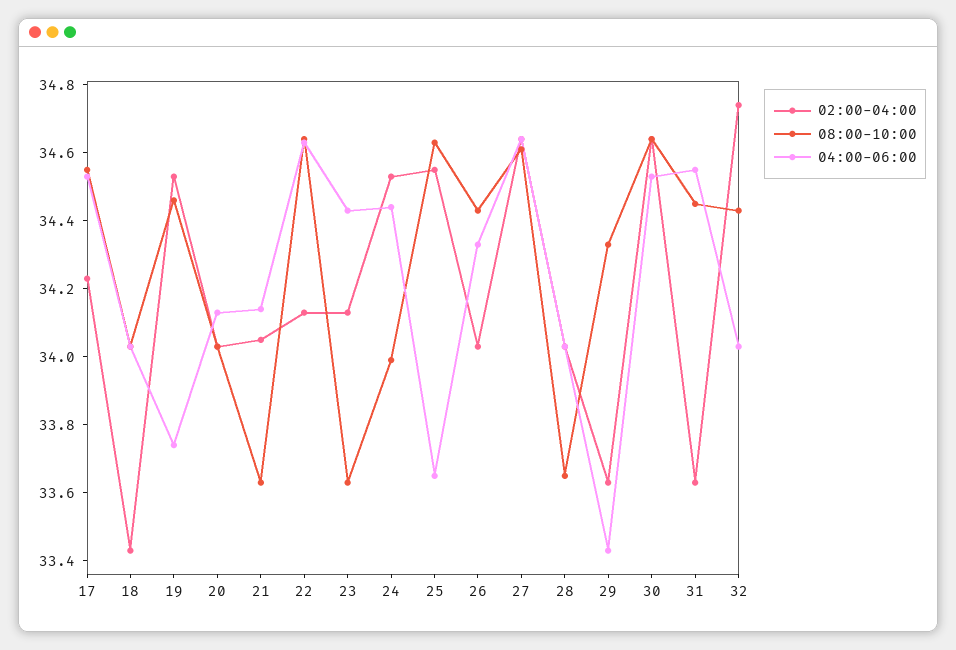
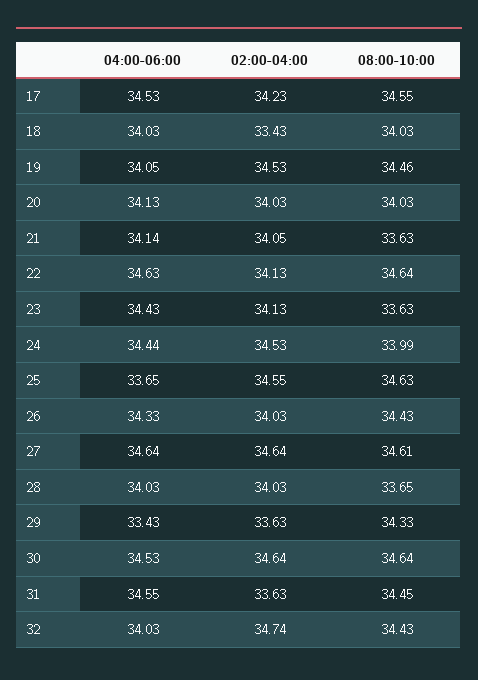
04:00-06:00, 19: 33.75 -> 34.05

